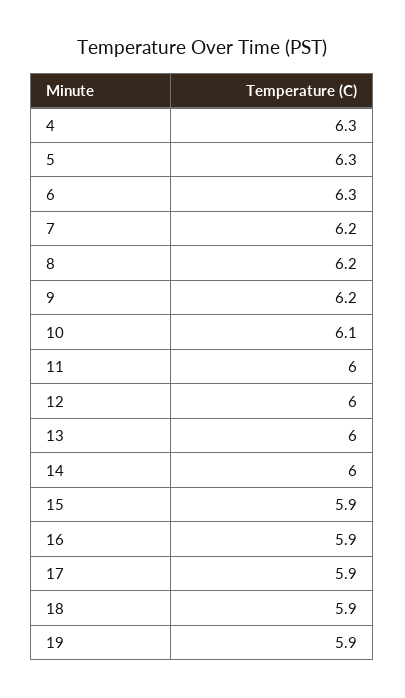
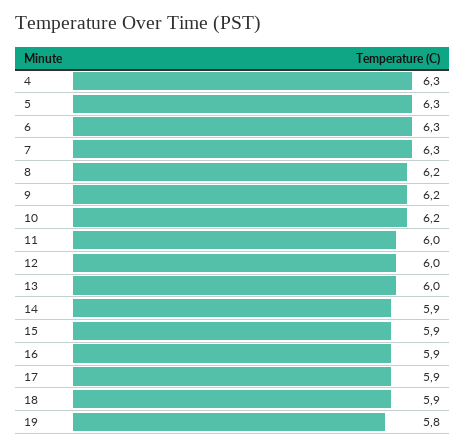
7: 6.2 -> 6.3
10: 6.1 -> 6.2
14: 6 -> 5.9
19: 5.9 -> 5.8

